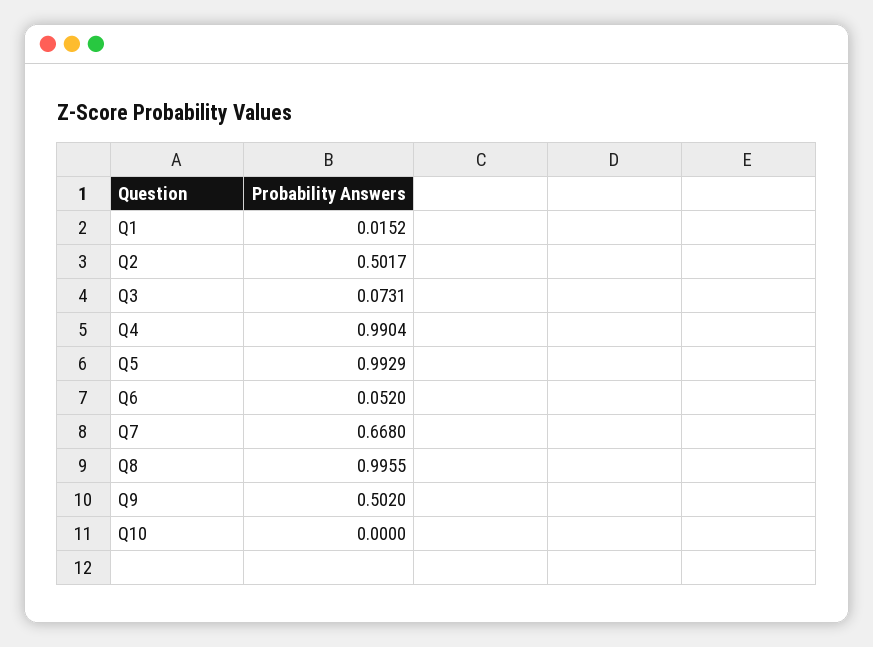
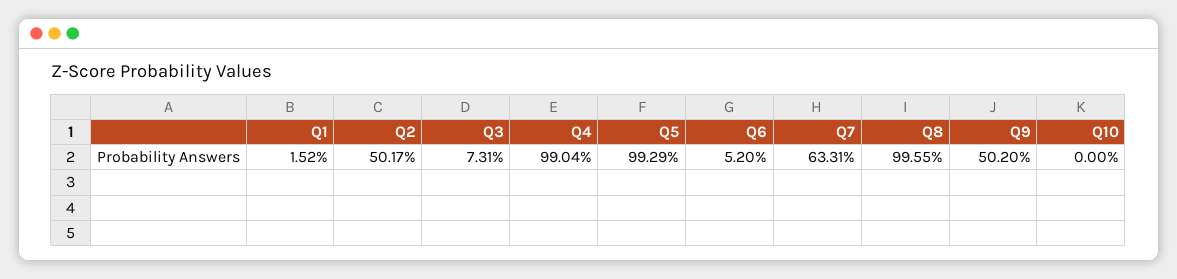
Q7: 0.668 -> 0.6331

